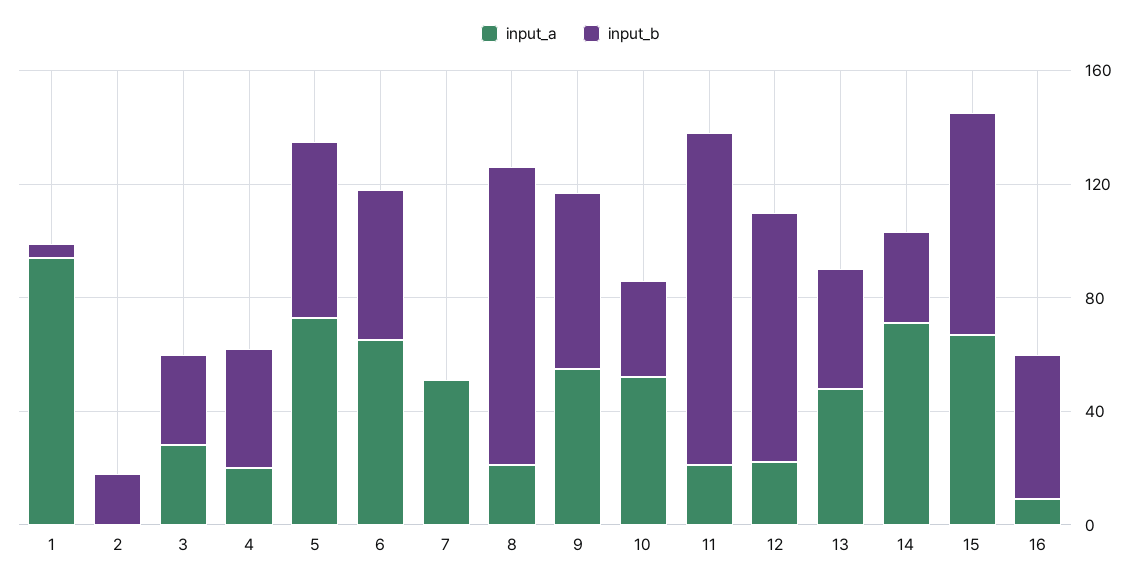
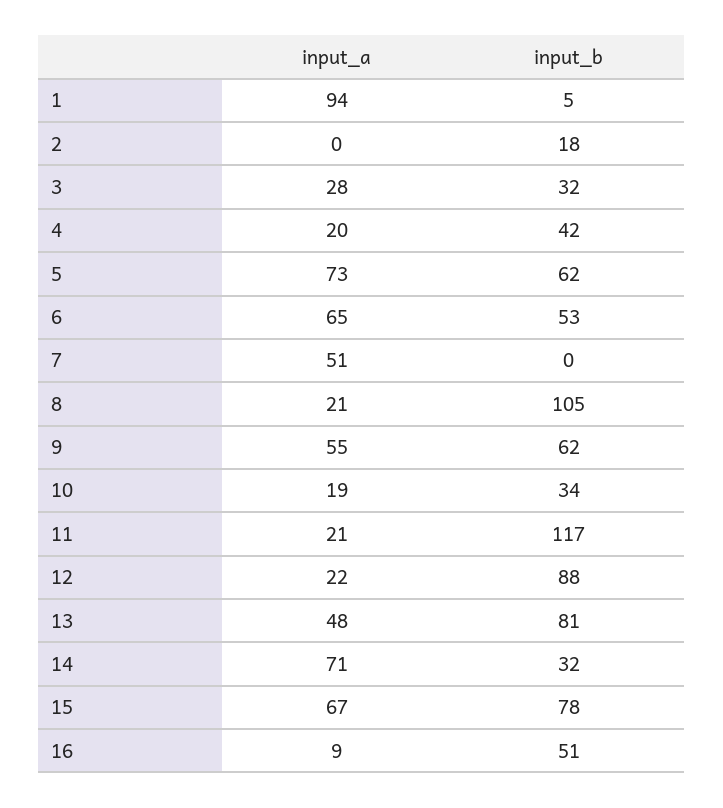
input_a, 10: 50 -> 19
input_b, 13: 40 -> 81

